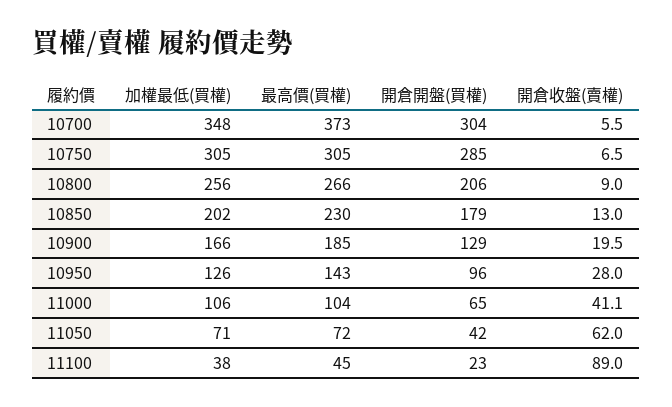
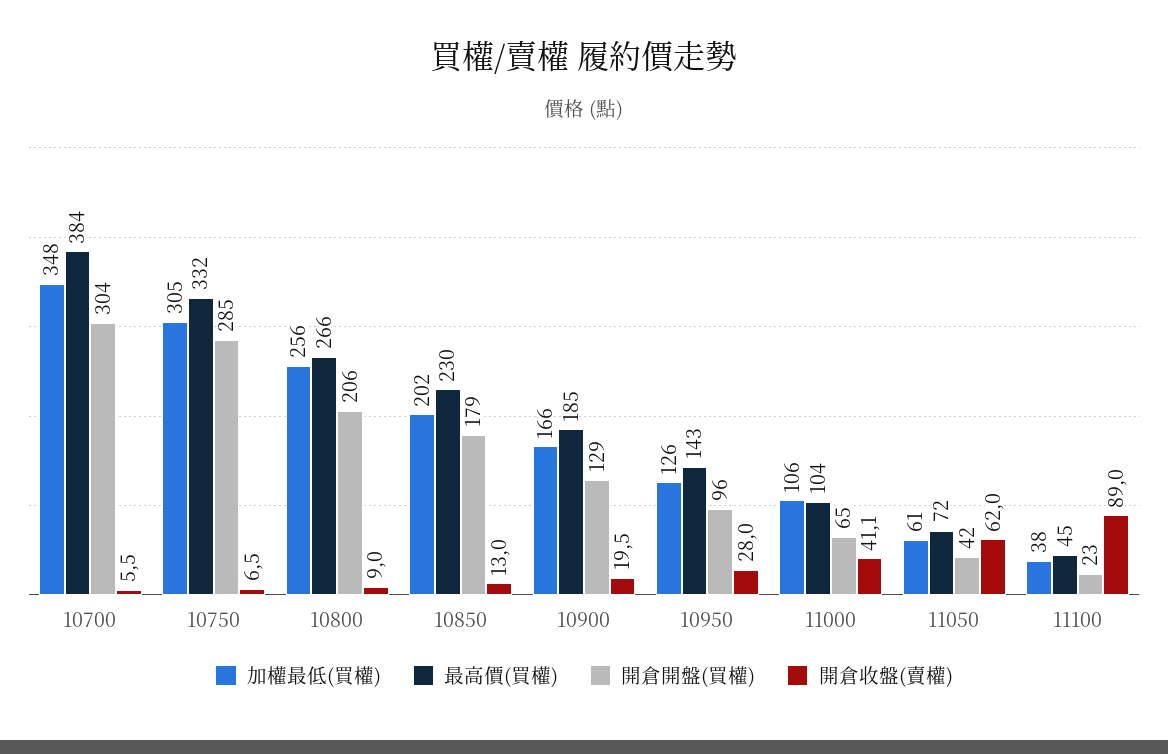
最高價(買權), 10700: 373 -> 384
最高價(買權), 10750: 305 -> 332
加權最低(買權), 11050: 71 -> 61

